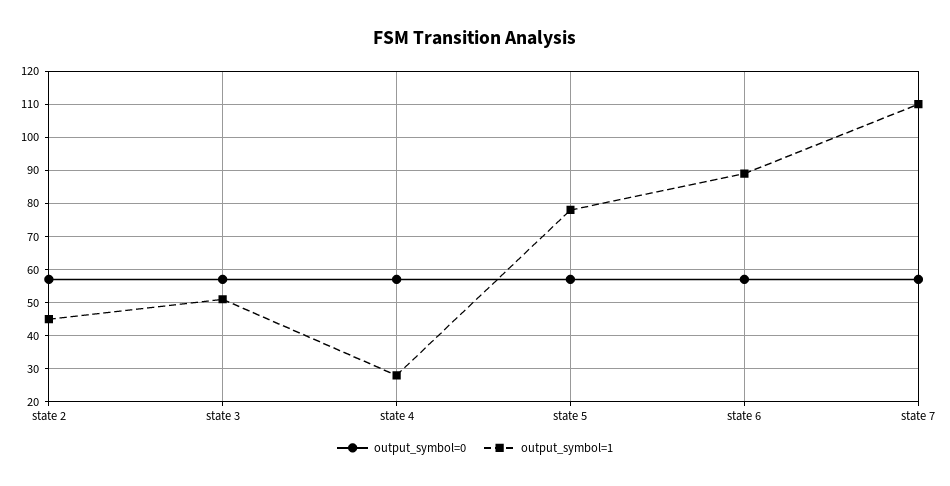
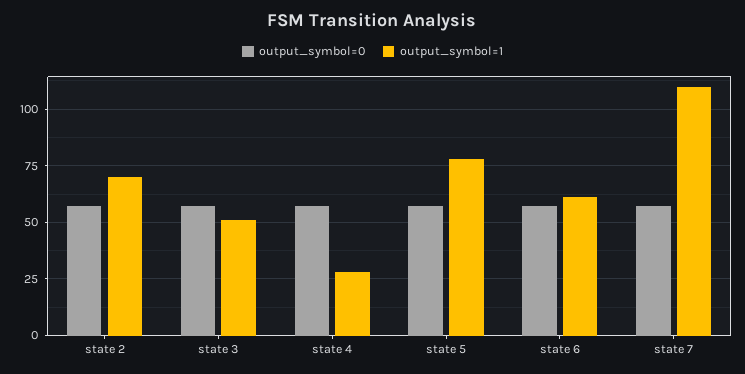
output_symbol=1, state 2: 45 -> 70
output_symbol=1, state 6: 90 -> 60

